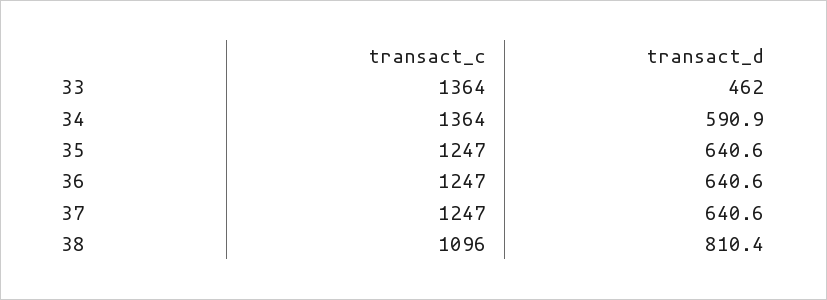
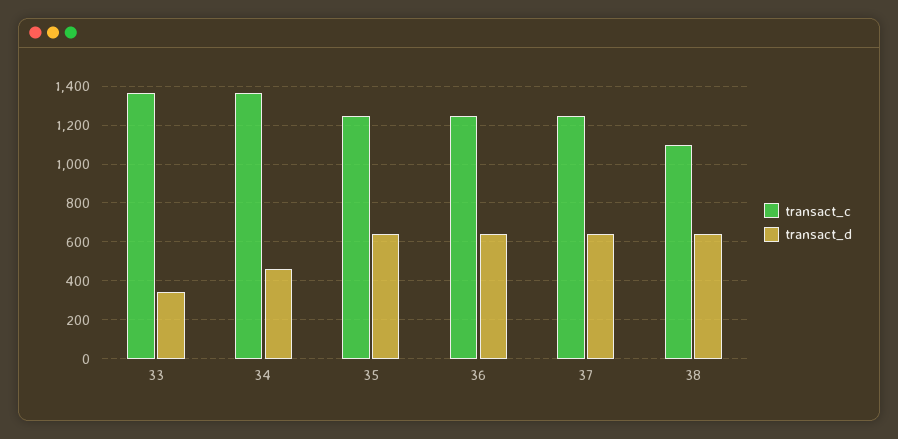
transact_d, 33: 462 -> 350
transact_d, 34: 590.9 -> 450
transact_d, 38: 810.4 -> 650

